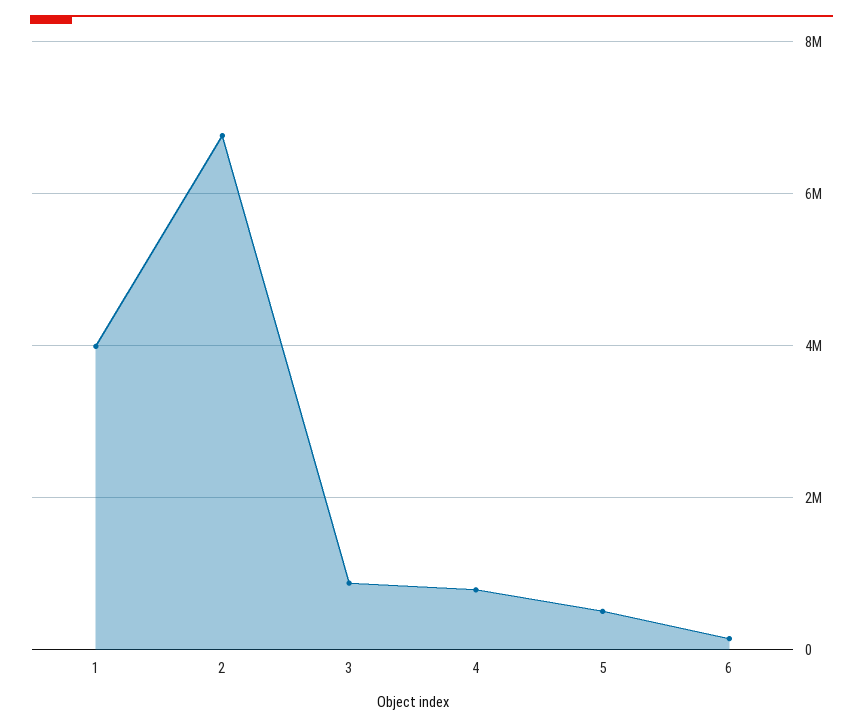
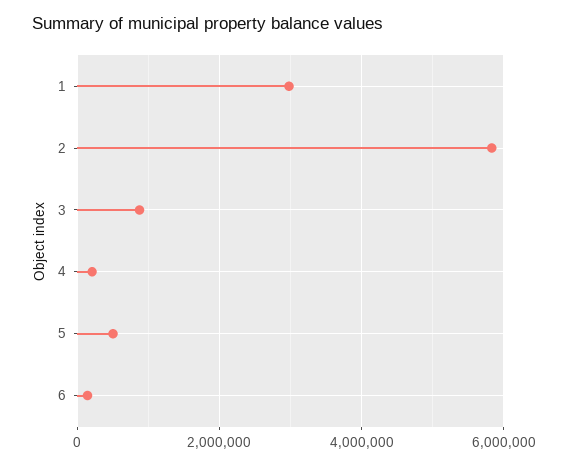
1: 4000000 -> 3000000
2: 6800000 -> 5800000
4: 800000 -> 200000

